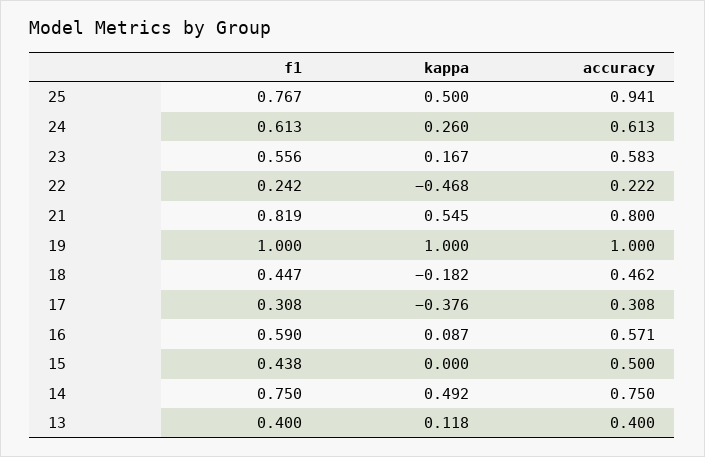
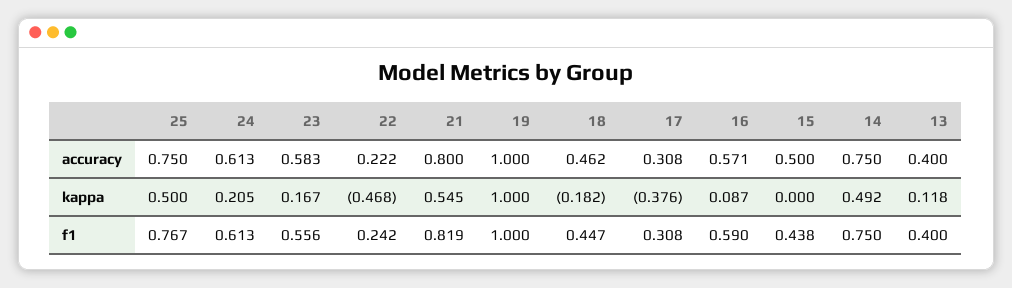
accuracy, 25: 0.941 -> 0.75
kappa, 24: 0.26 -> 0.205

